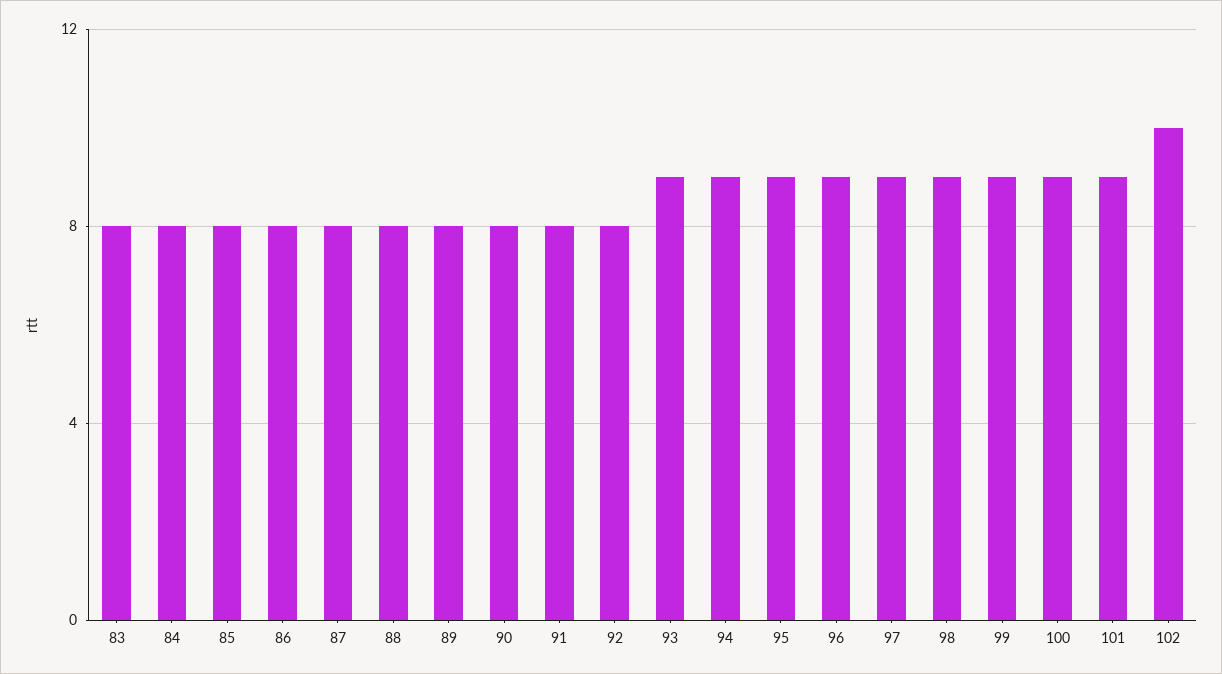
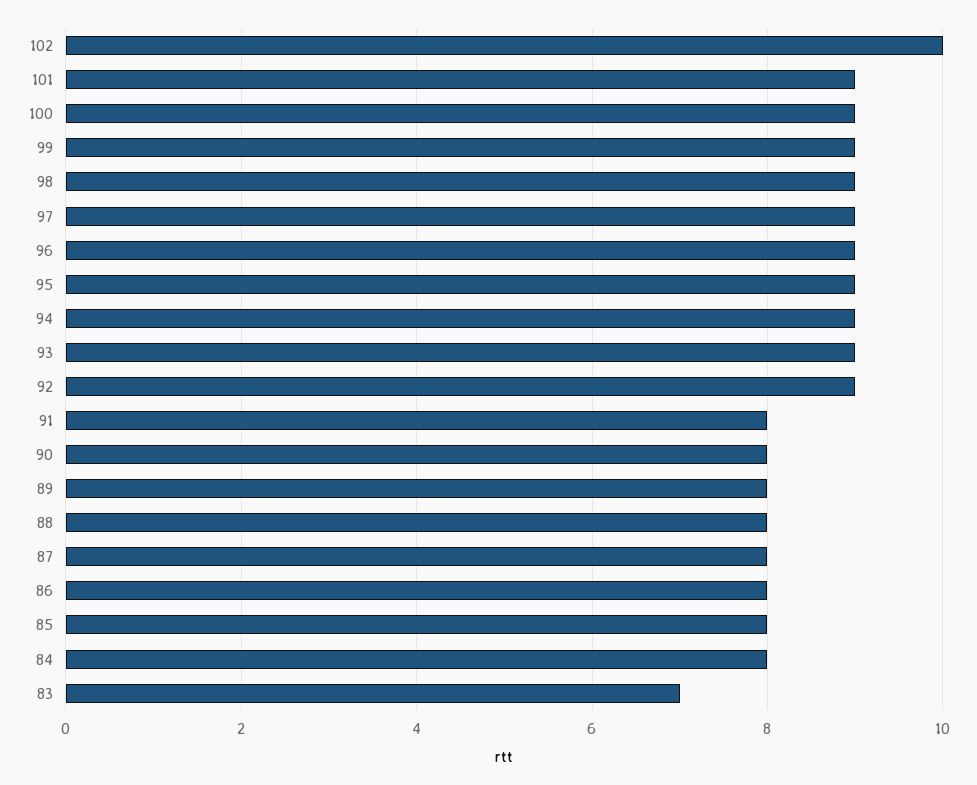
83: 8 -> 7
92: 8 -> 9

